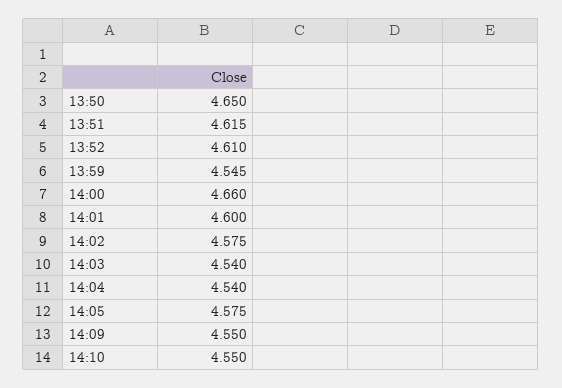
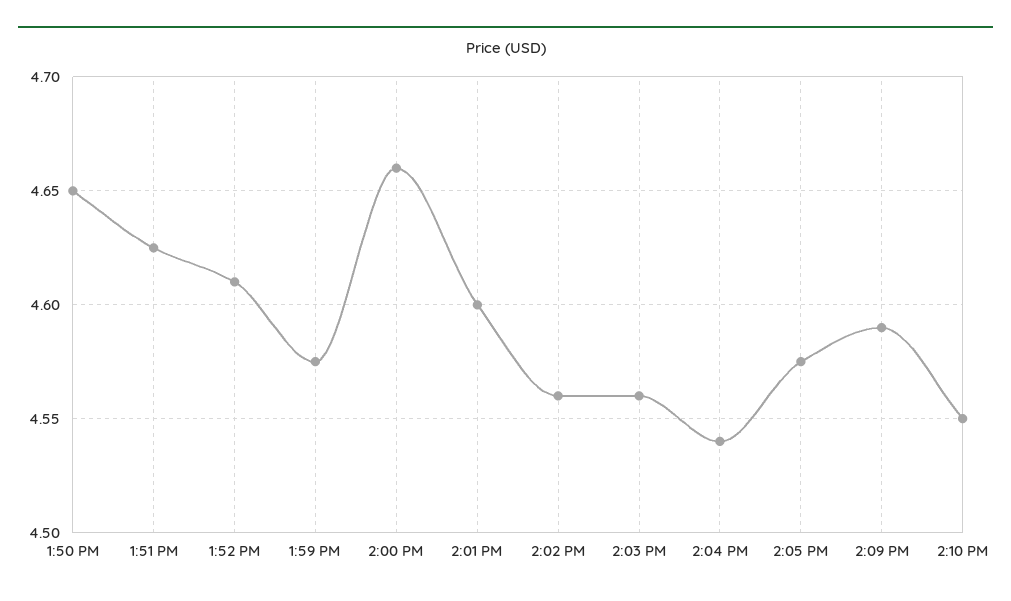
13:51: 4.615 -> 4.625
13:59: 4.545 -> 4.575
14:02: 4.575 -> 4.56
14:03: 4.54 -> 4.56
14:09: 4.55 -> 4.59

